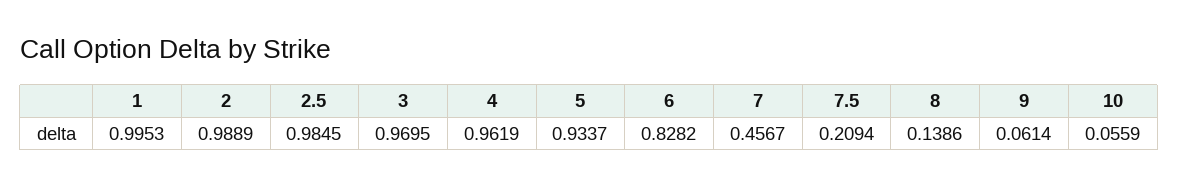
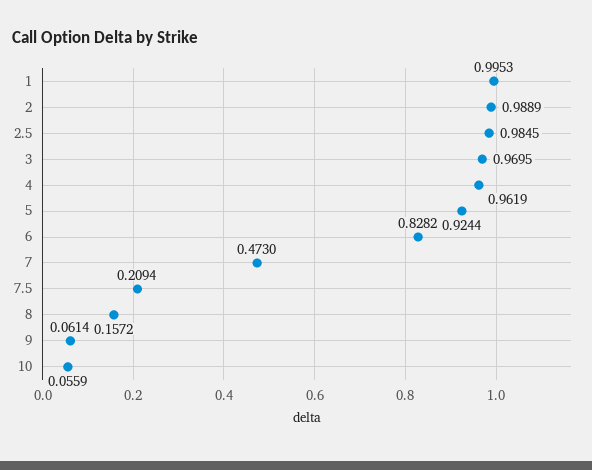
5: 0.9337 -> 0.9244
7: 0.4567 -> 0.473
8: 0.1386 -> 0.1572

